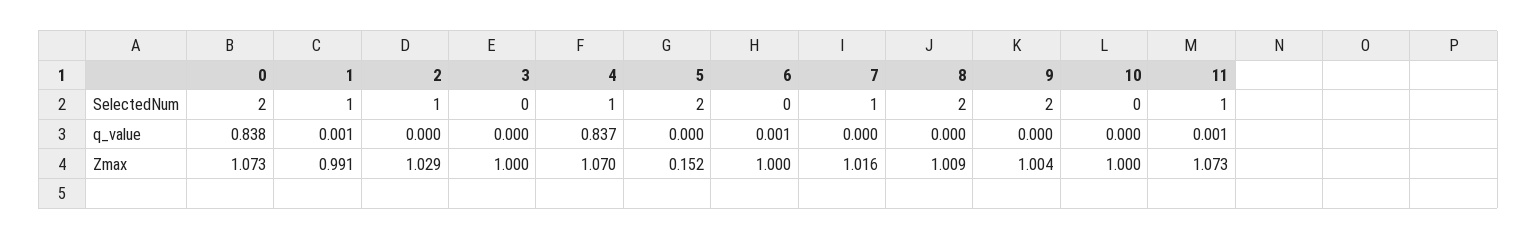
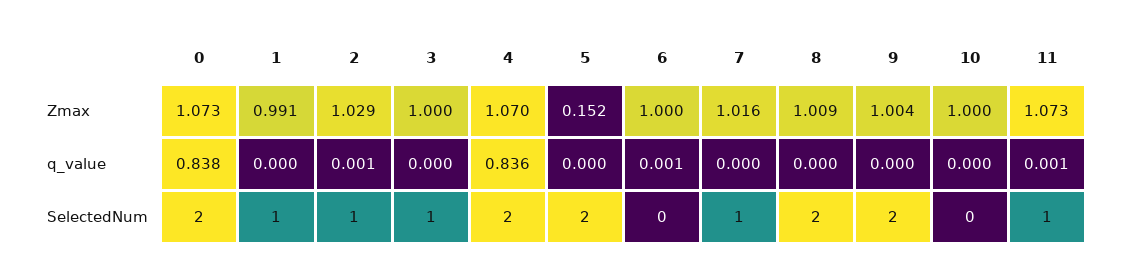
3, SelectedNum: 0 -> 1
4, SelectedNum: 1 -> 2
1, q_value: 0.001 -> 0
2, q_value: 0 -> 0.001
4, q_value: 0.837 -> 0.836

